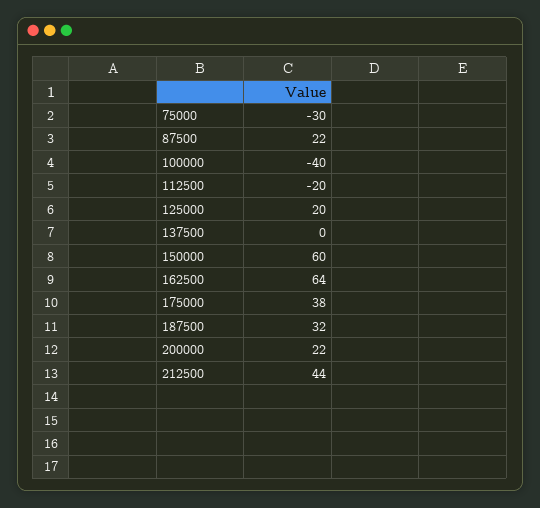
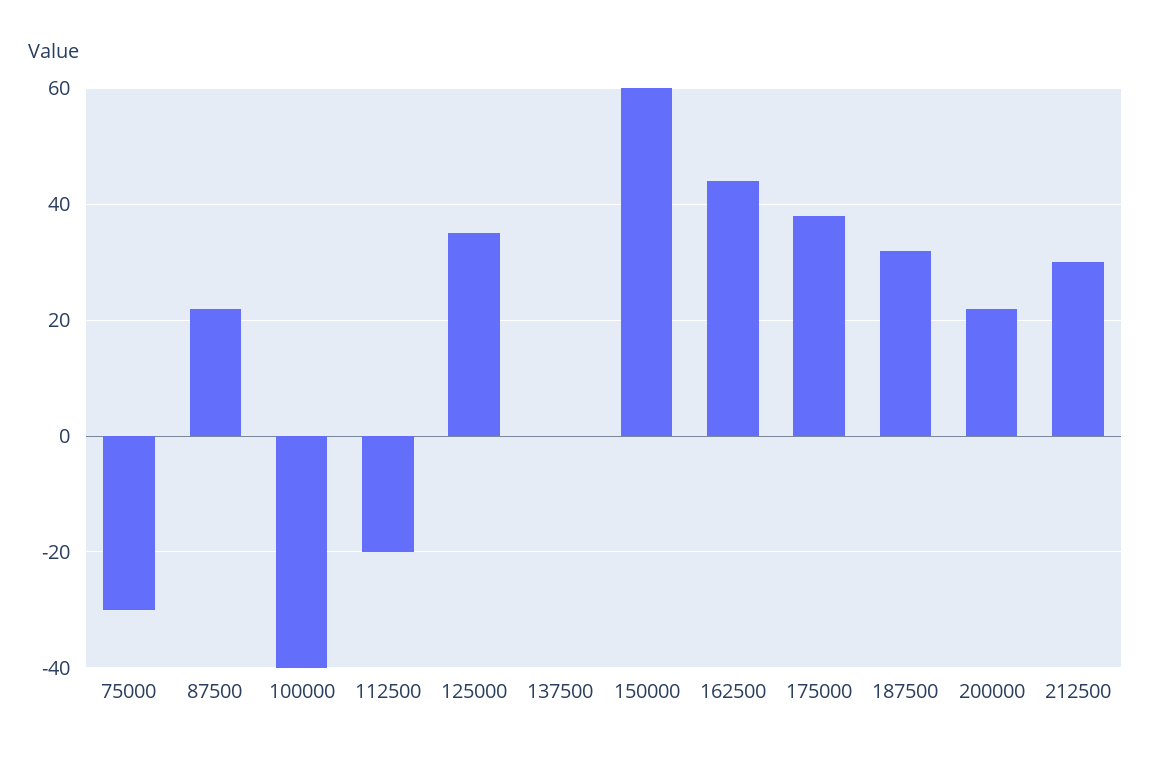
125000: 20 -> 35
162500: 64 -> 45
212500: 44 -> 30

